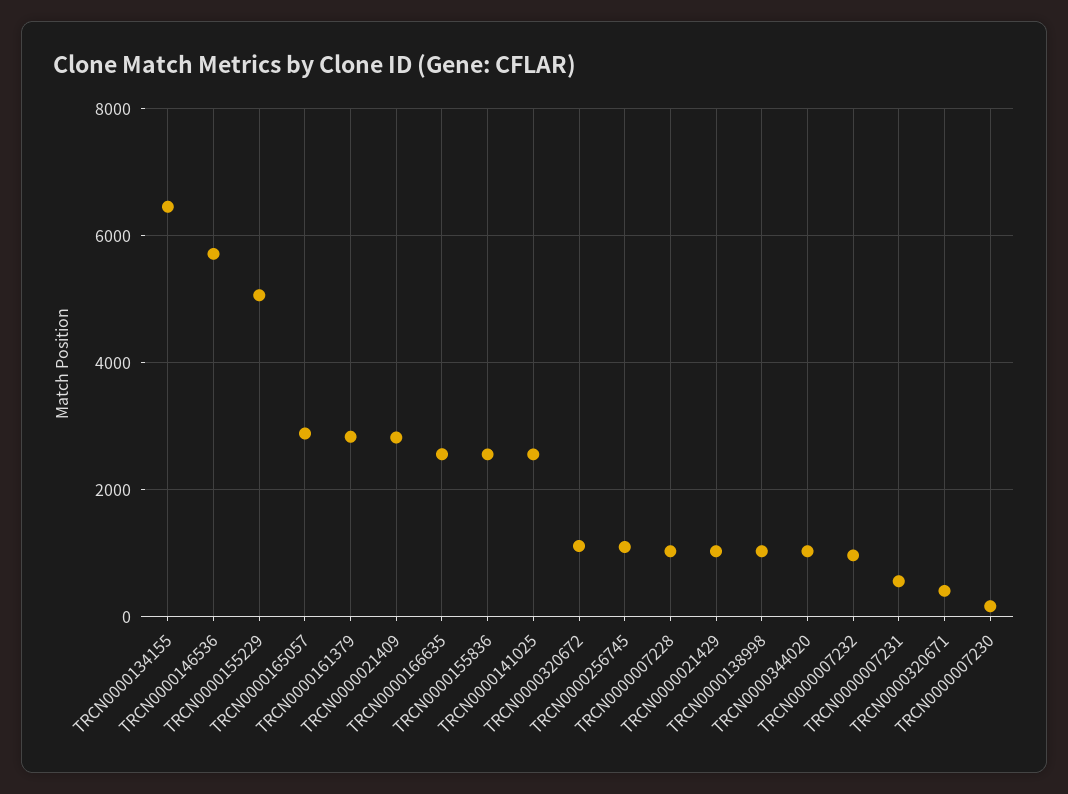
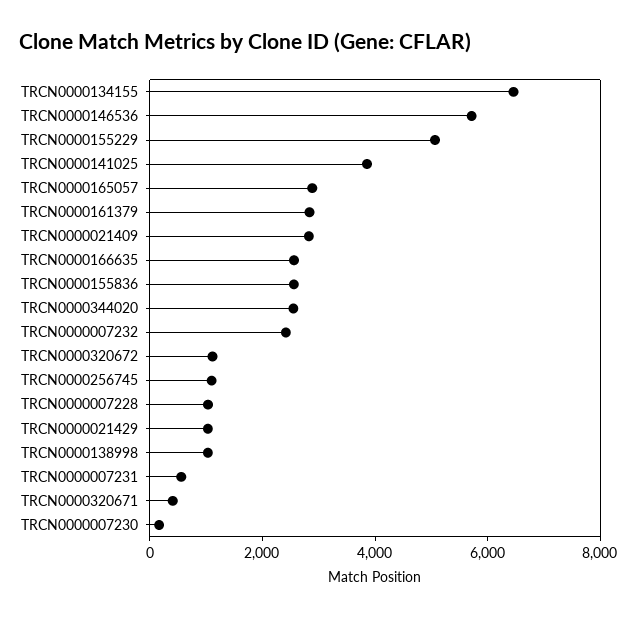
TRCN0000141025: 2600 -> 4000
TRCN0000344020: 1000 -> 2500
TRCN0000007232: 1000 -> 2500

